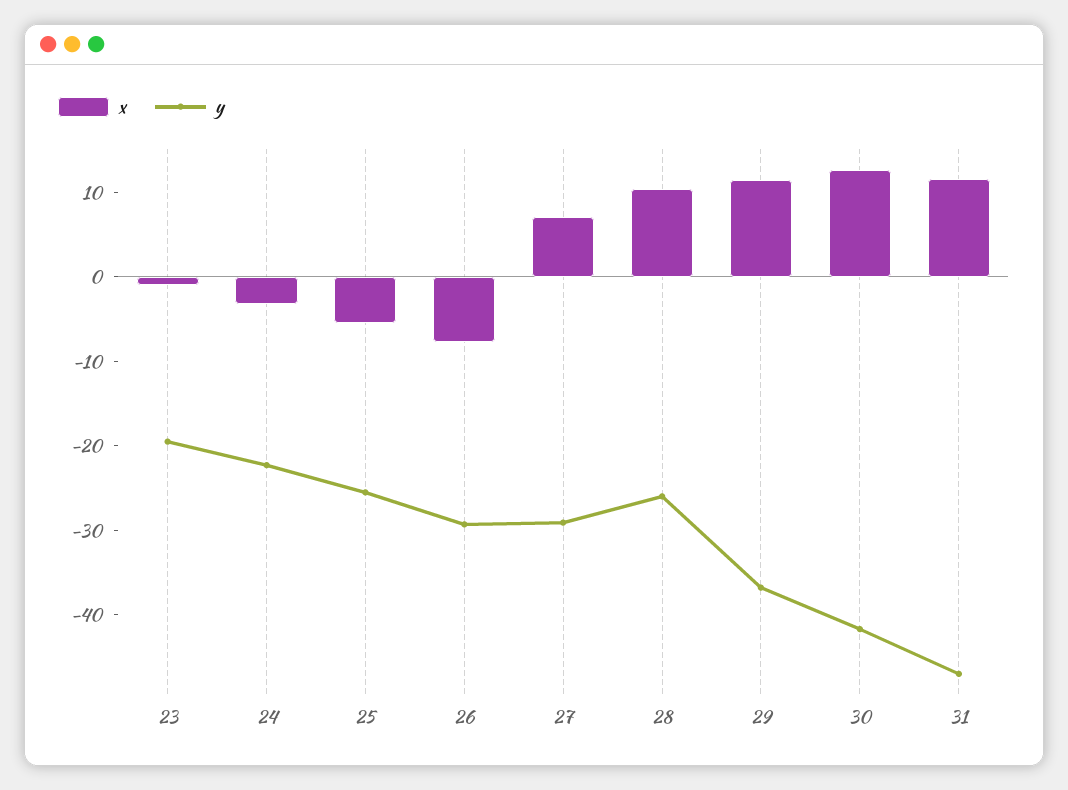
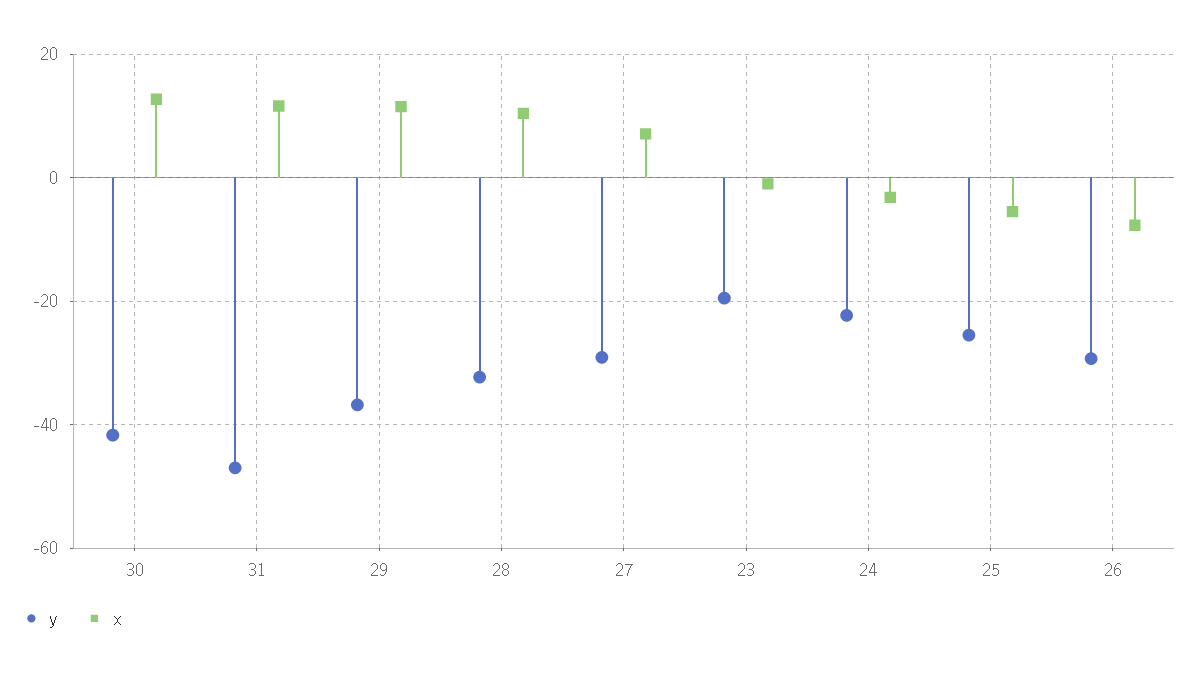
y, 28: -26 -> -32

